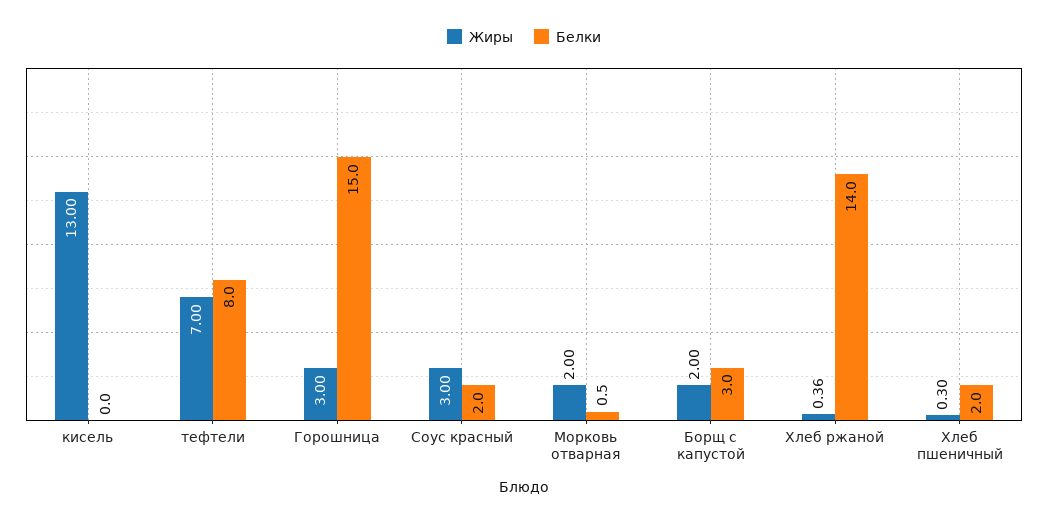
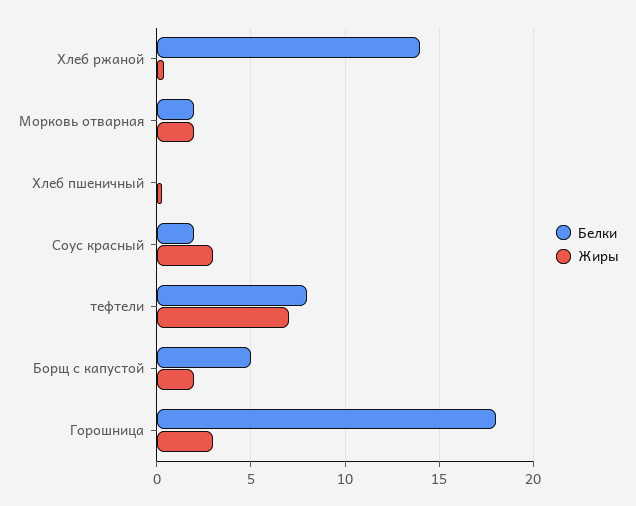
Жиры, кисель: 13 -> none
Белки, кисель: 0 -> none
Белки, Горошница: 15 -> 18
Белки, Морковь отварная: 0.5 -> 2
Белки, Борщ с капустой: 3 -> 5
Белки, Хлеб пшеничный: 2 -> 0

